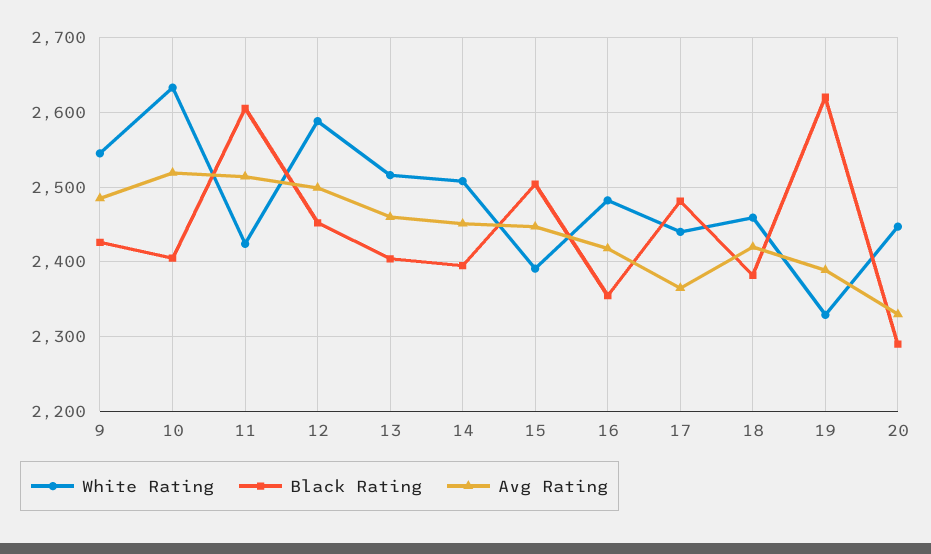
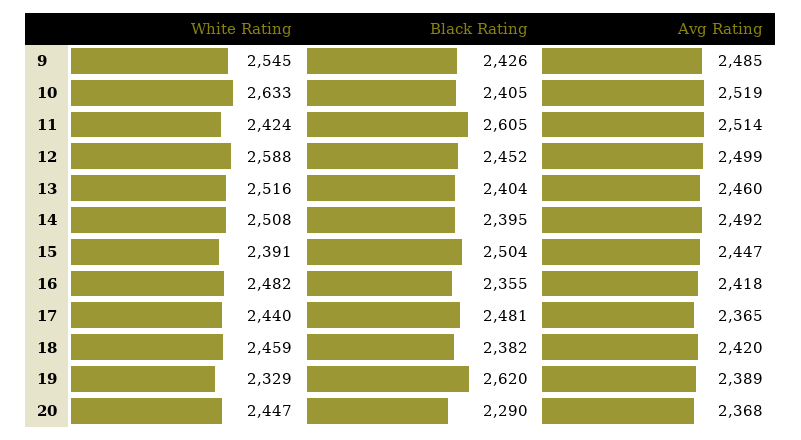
Avg Rating, 14: 2450 -> 2492
Avg Rating, 20: 2330 -> 2368

